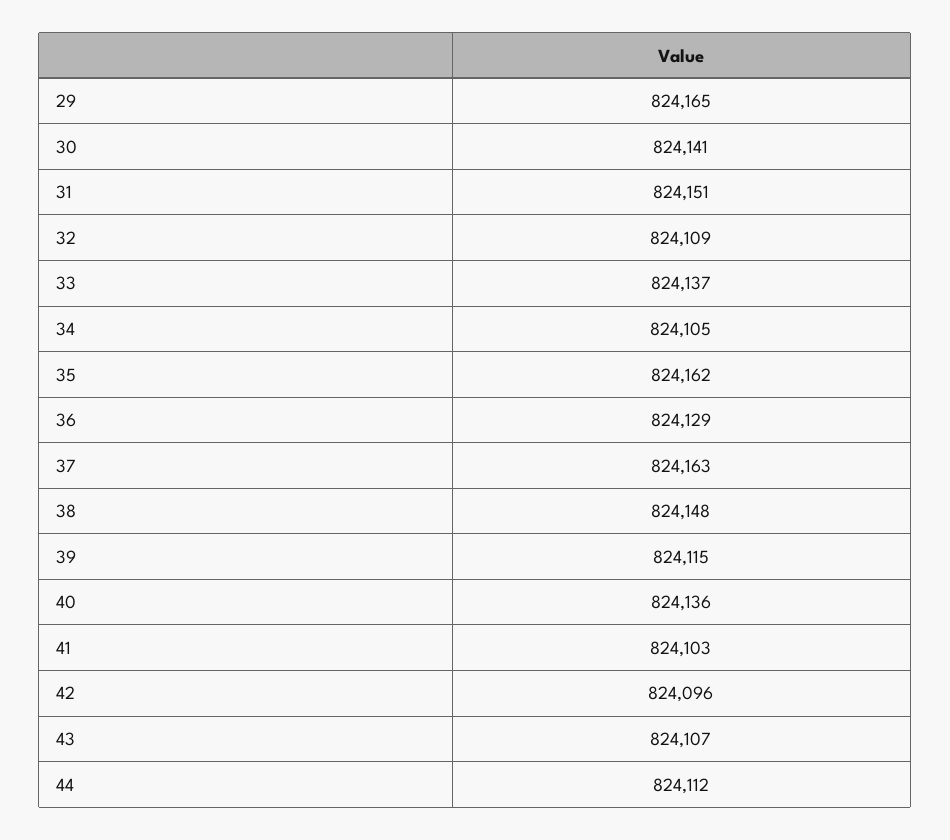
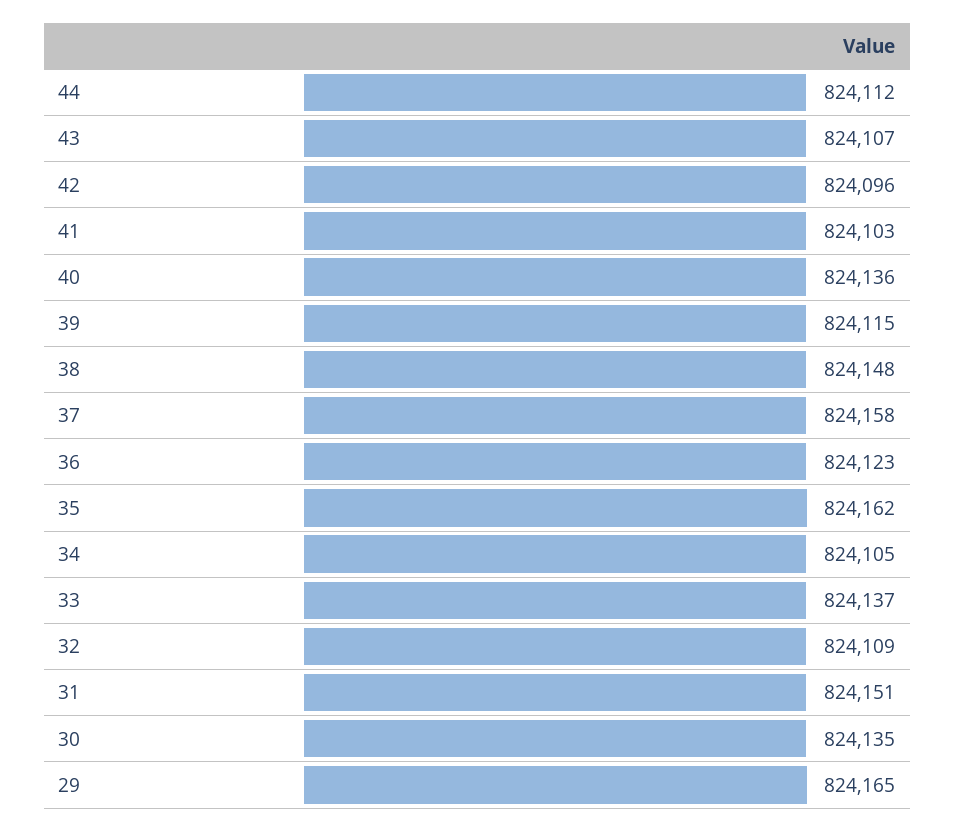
30: 824141 -> 824135
36: 824129 -> 824123
37: 824163 -> 824158

